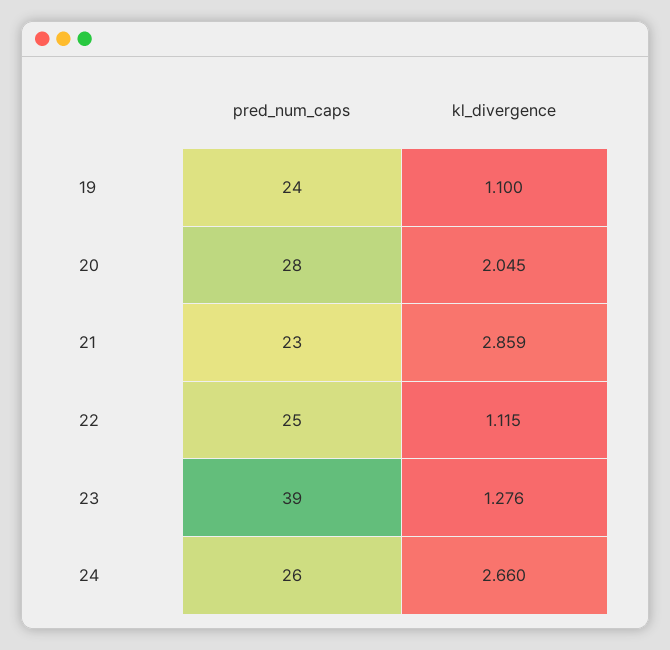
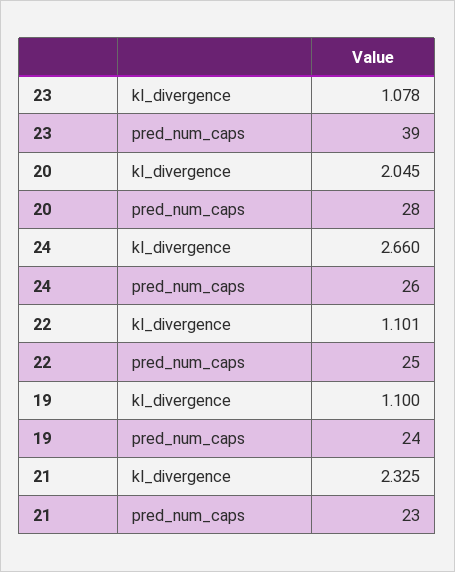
kl_divergence, 21: 2.859 -> 2.325
kl_divergence, 22: 1.115 -> 1.101
kl_divergence, 23: 1.276 -> 1.078

